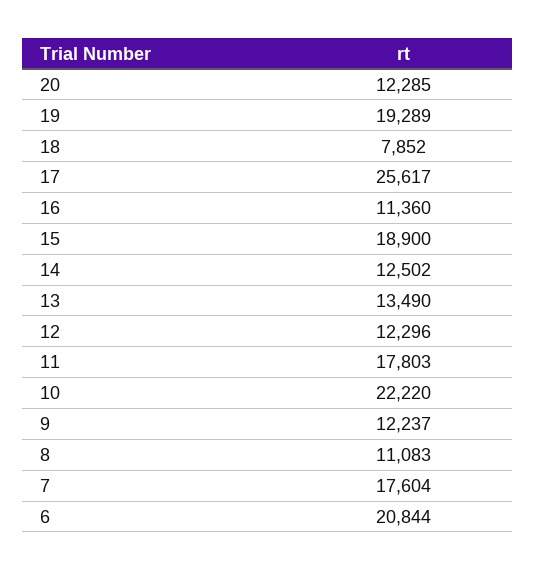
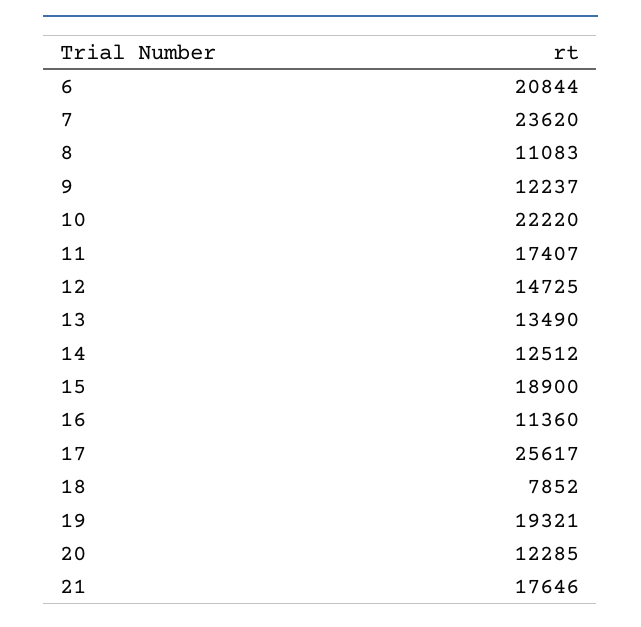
19: 19289 -> 19321
14: 12502 -> 12512
12: 12296 -> 14725
11: 17803 -> 17407
7: 17604 -> 23620
21: none -> 17646

